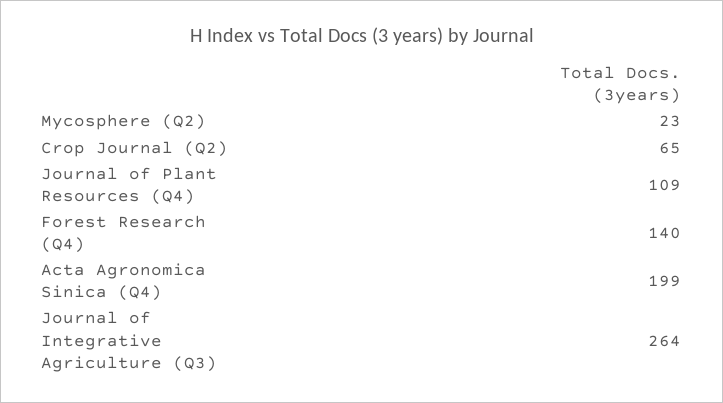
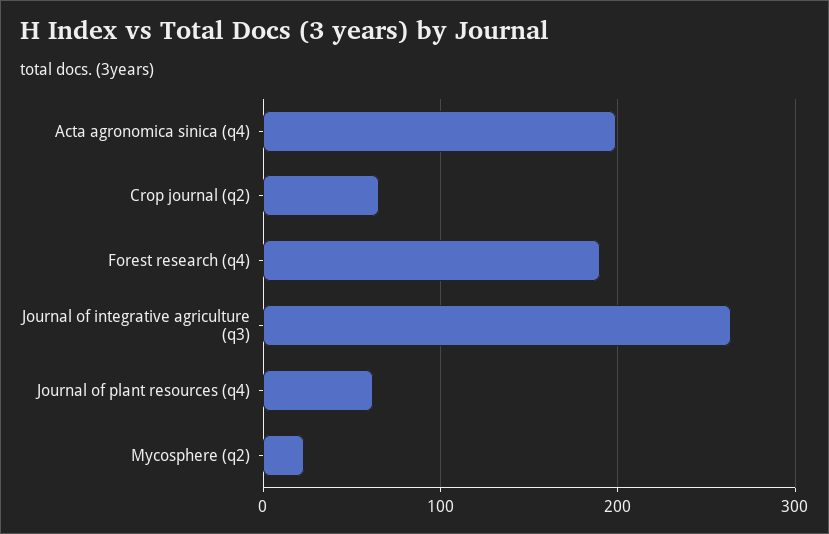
Journal of Plant Resources (Q4): 109 -> 60
Forest Research (Q4): 140 -> 190

